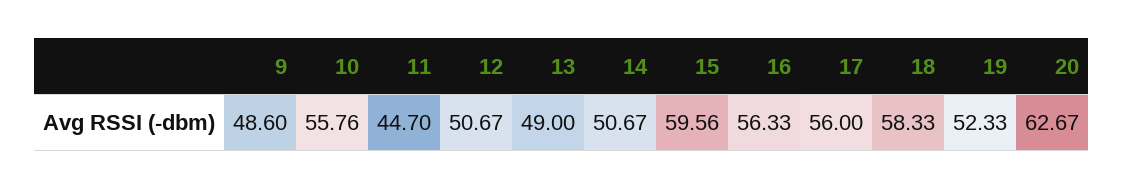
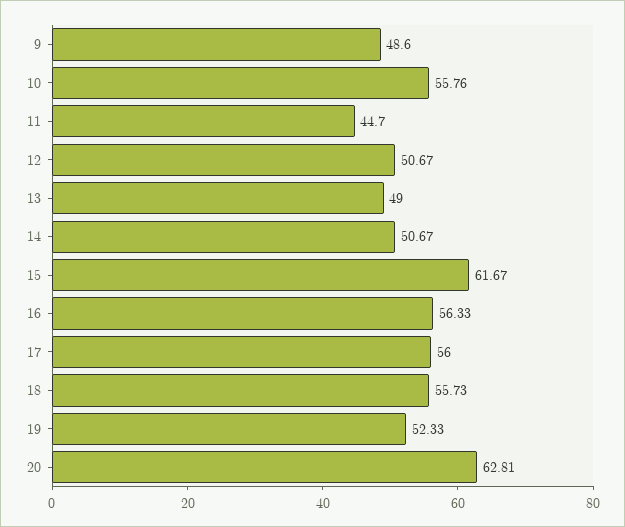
15: 59.56 -> 61.67
18: 58.33 -> 55.73
20: 62.67 -> 62.81

